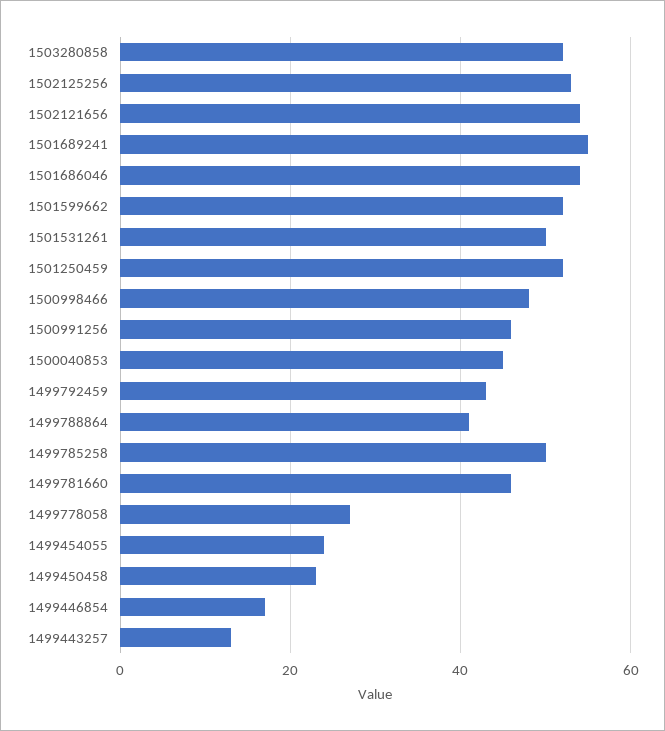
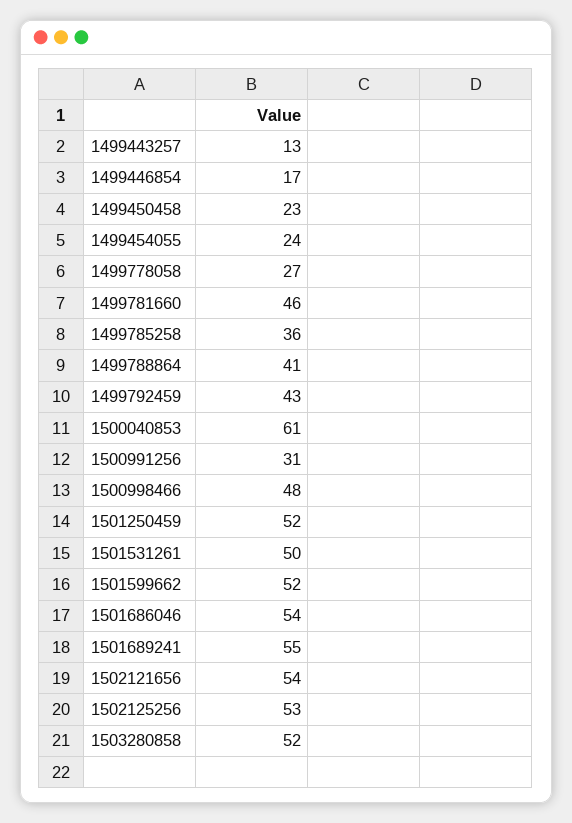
1500991256: 45 -> 31
1500040853: 45 -> 61
1499785258: 50 -> 36

